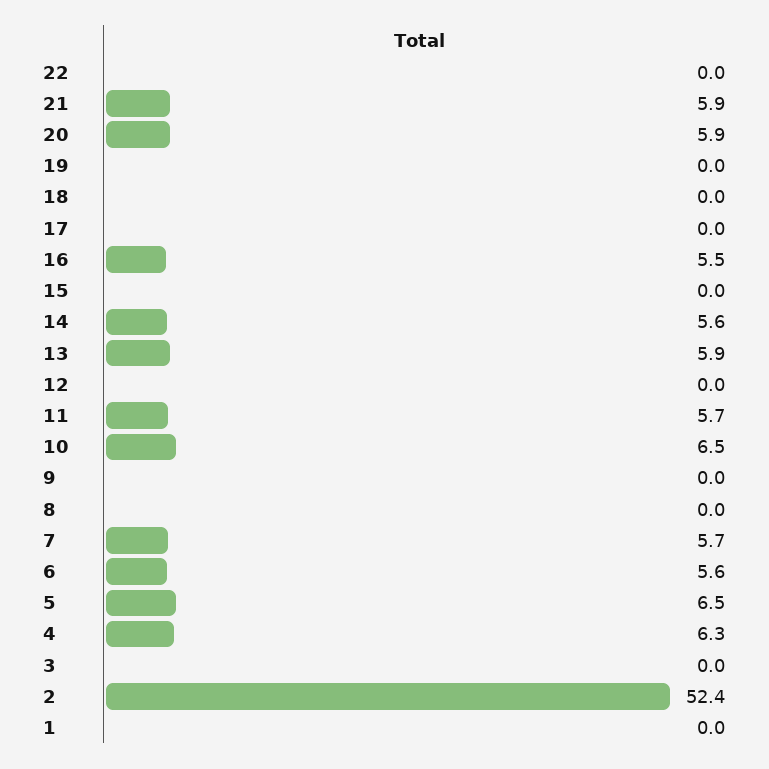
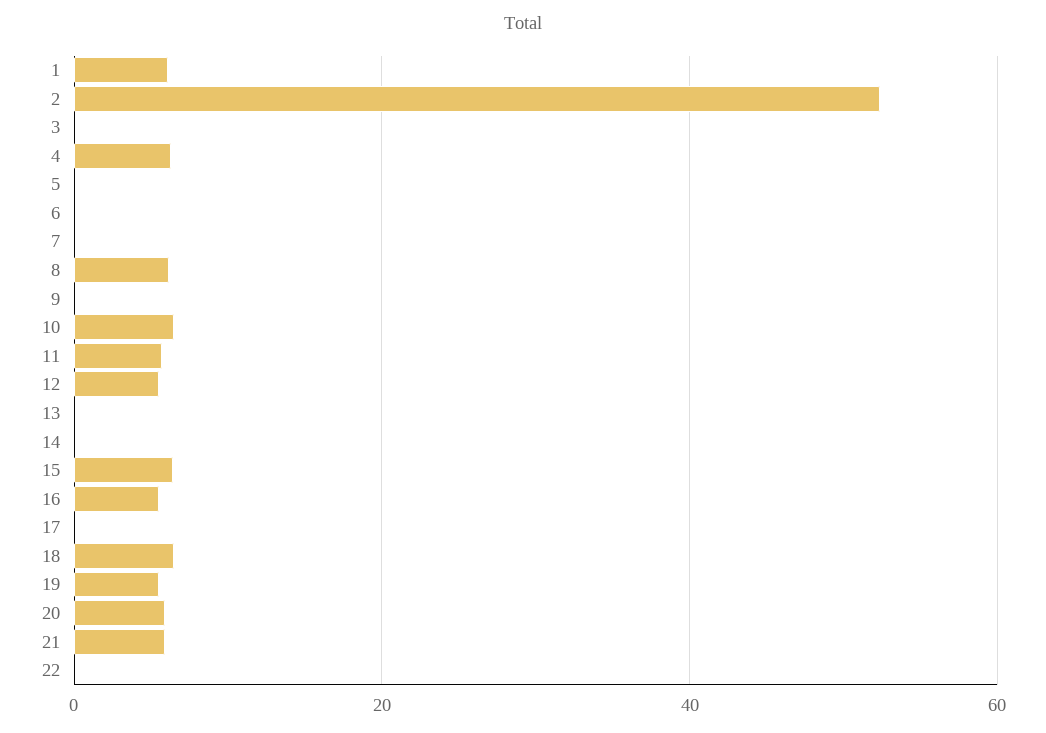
19: 0 -> 6
18: 0 -> 6
15: 0 -> 6
14: 5.6 -> 0
13: 5.9 -> 0
12: 0 -> 6
8: 0 -> 6
7: 5.7 -> 0
6: 5.6 -> 0
5: 6.5 -> 0
1: 0 -> 6

